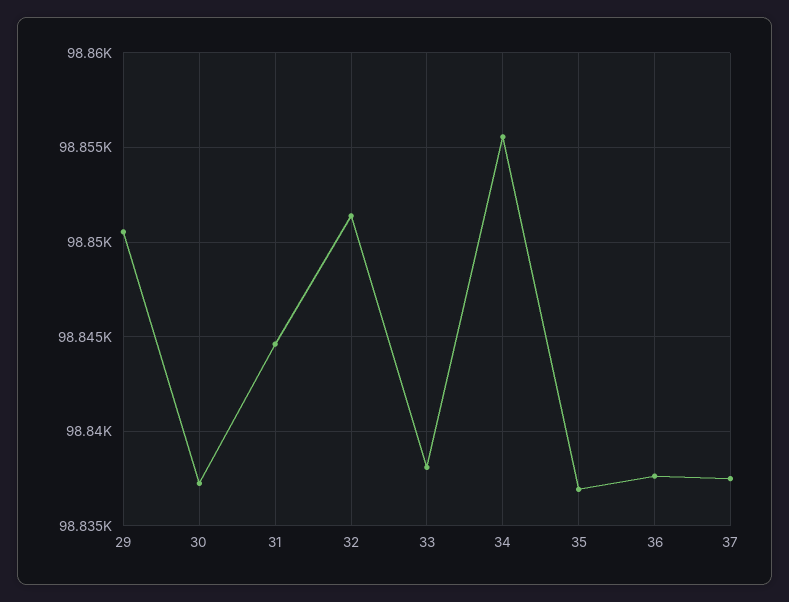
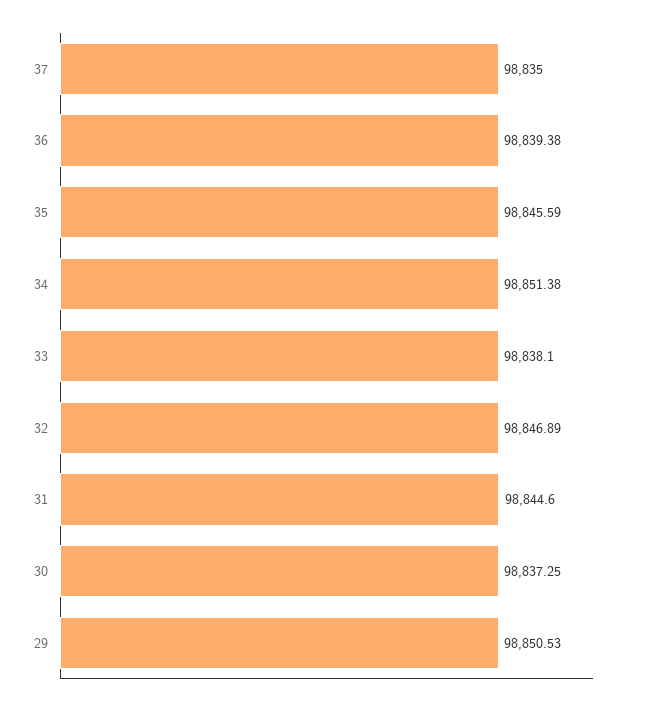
32: 98851.5 -> 98846.89
34: 98855.5 -> 98851.38
35: 98837 -> 98845.59
36: 98837.5 -> 98839.38
37: 98837.5 -> 98835

